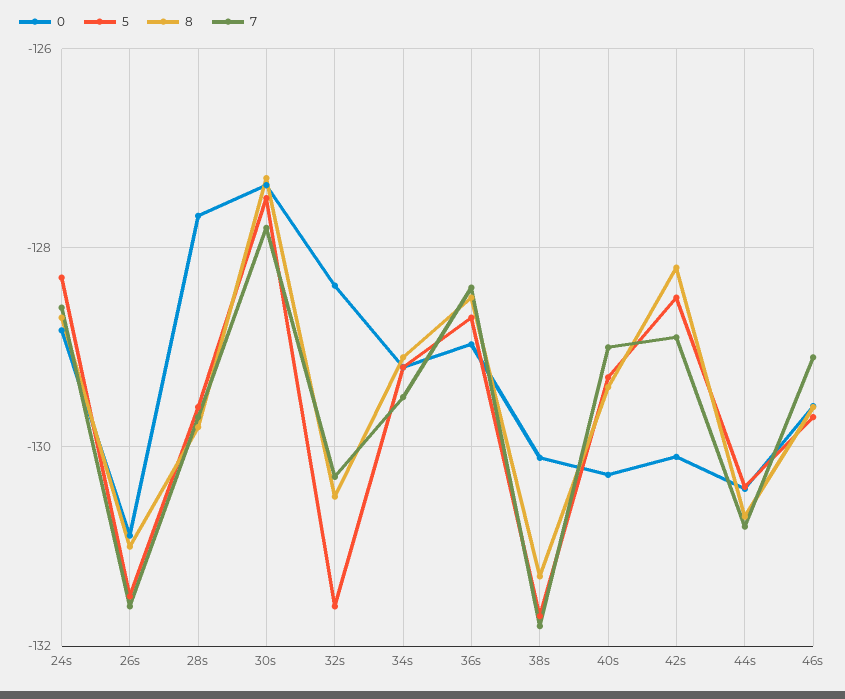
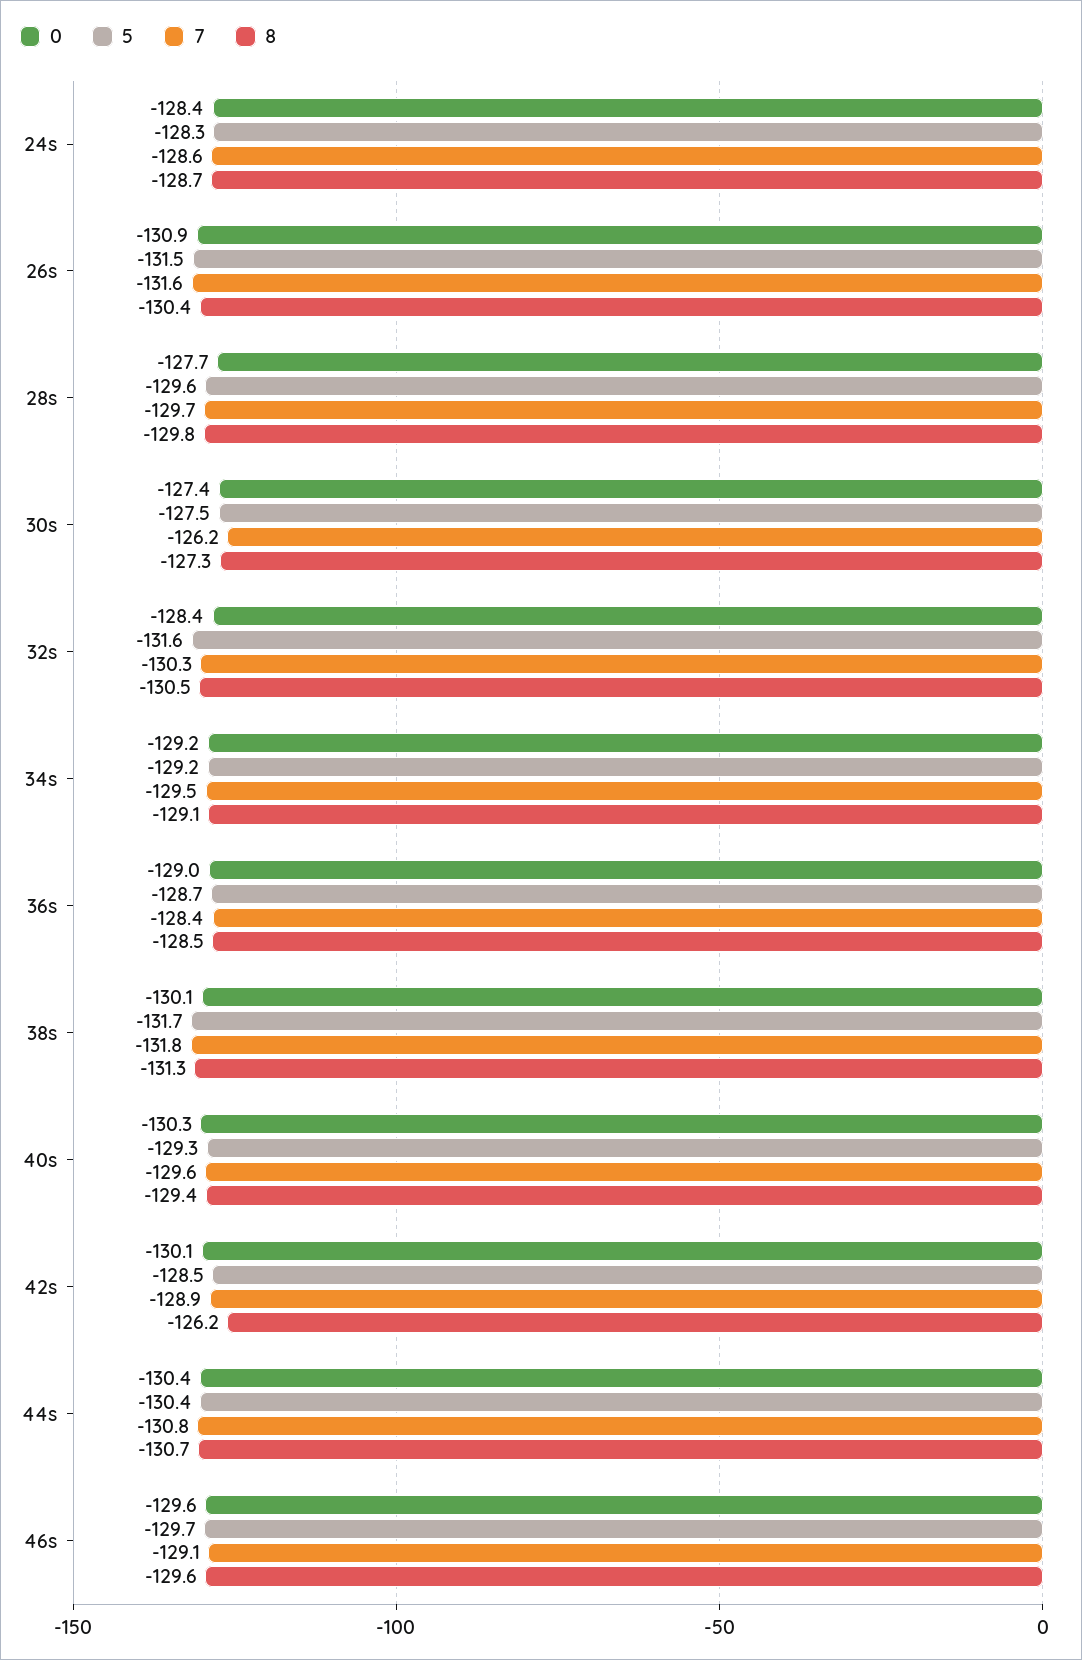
0, 24s: -128.8 -> -128.4
8, 26s: -131 -> -130.4
7, 30s: -127.8 -> -126.2
7, 40s: -129 -> -129.6
8, 42s: -128.2 -> -126.2

